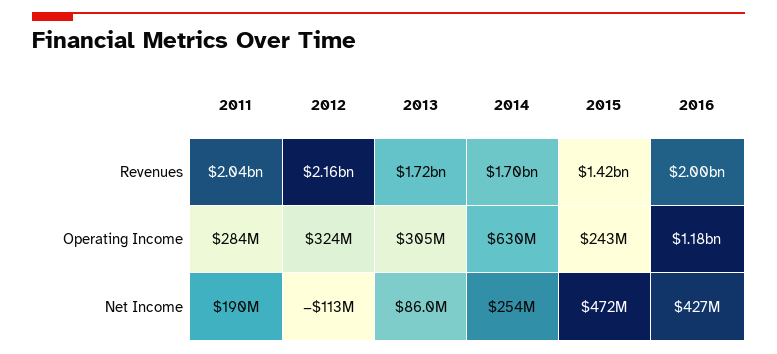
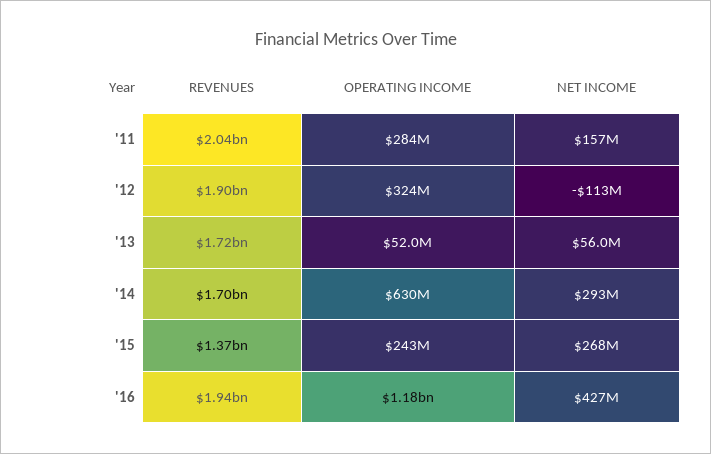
2012, Revenues: 2160000000 -> 1900000000
2015, Revenues: 1420000000 -> 1370000000
2016, Revenues: 2000000000 -> 1940000000
2013, Operating Income: 305000000 -> 52000000
2011, Net Income: 190000000 -> 157000000
2013, Net Income: 86000000 -> 56000000
2014, Net Income: 254000000 -> 293000000
2015, Net Income: 472000000 -> 268000000

